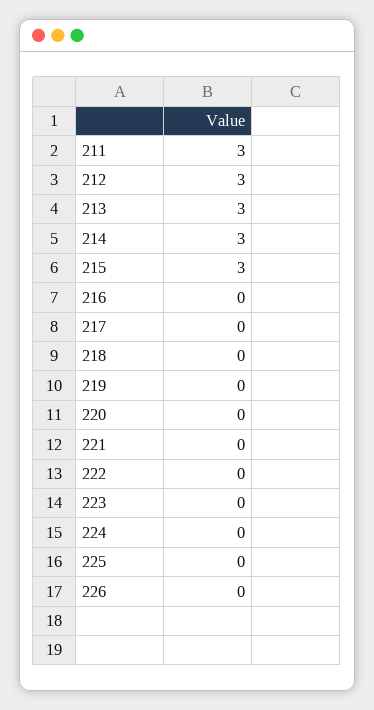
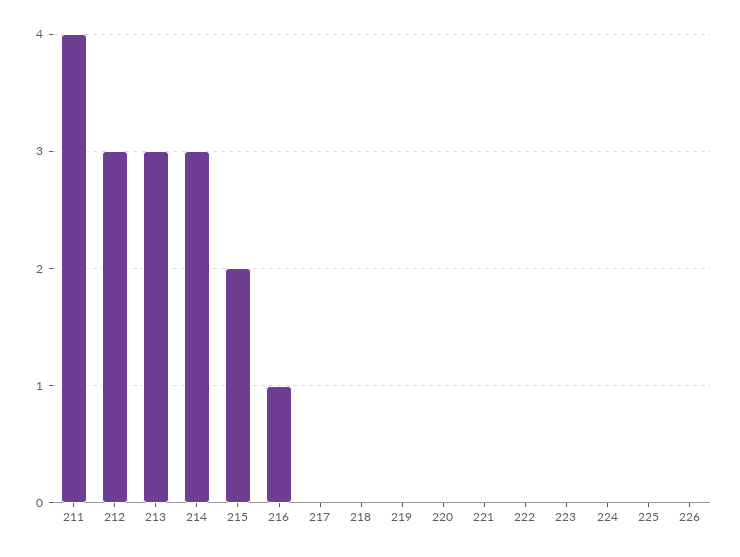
211: 3 -> 4
215: 3 -> 2
216: 0 -> 1

